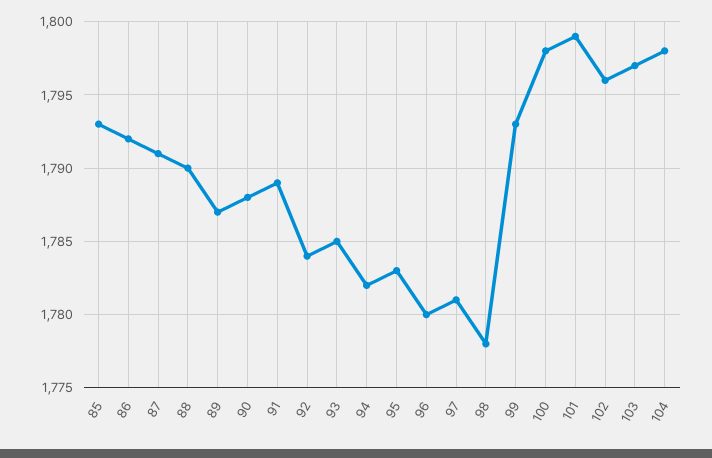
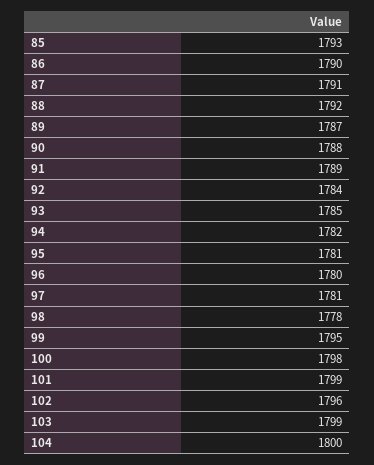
86: 1792 -> 1790
88: 1790 -> 1792
95: 1783 -> 1781
99: 1793 -> 1795
103: 1797 -> 1799
104: 1798 -> 1800

